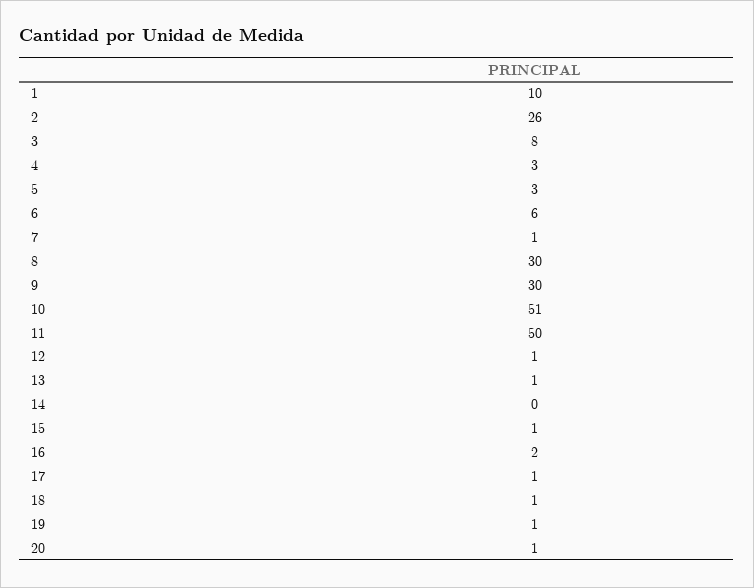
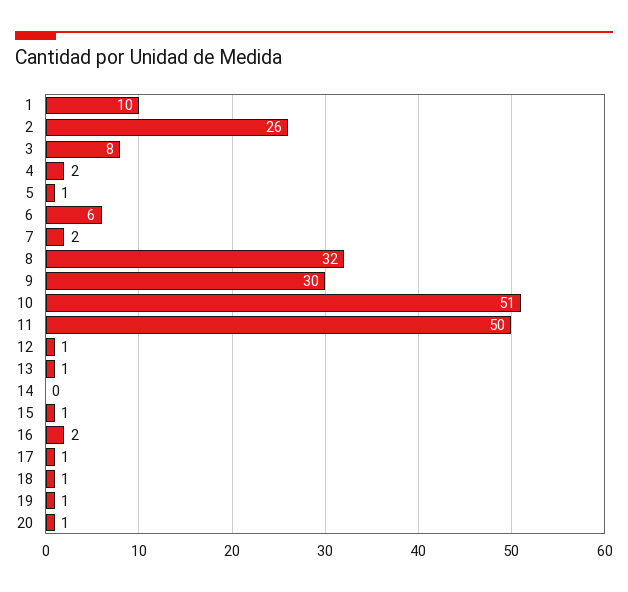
4: 3 -> 2
5: 3 -> 1
7: 1 -> 2
8: 30 -> 32

